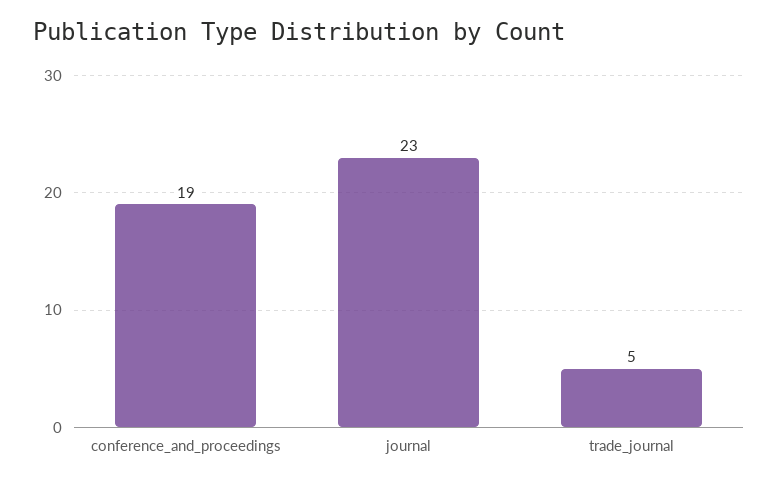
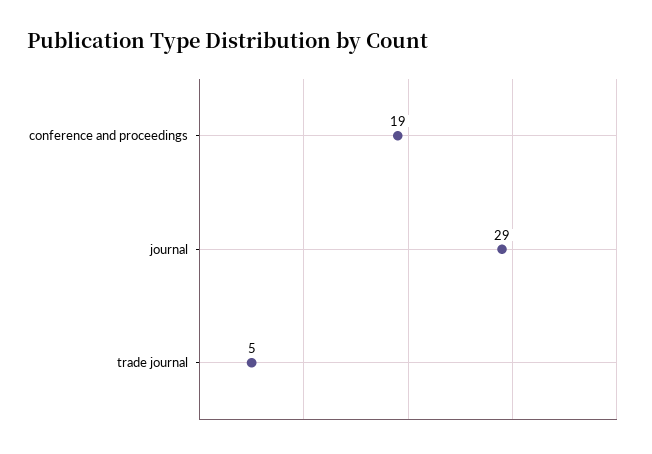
journal: 23 -> 29

